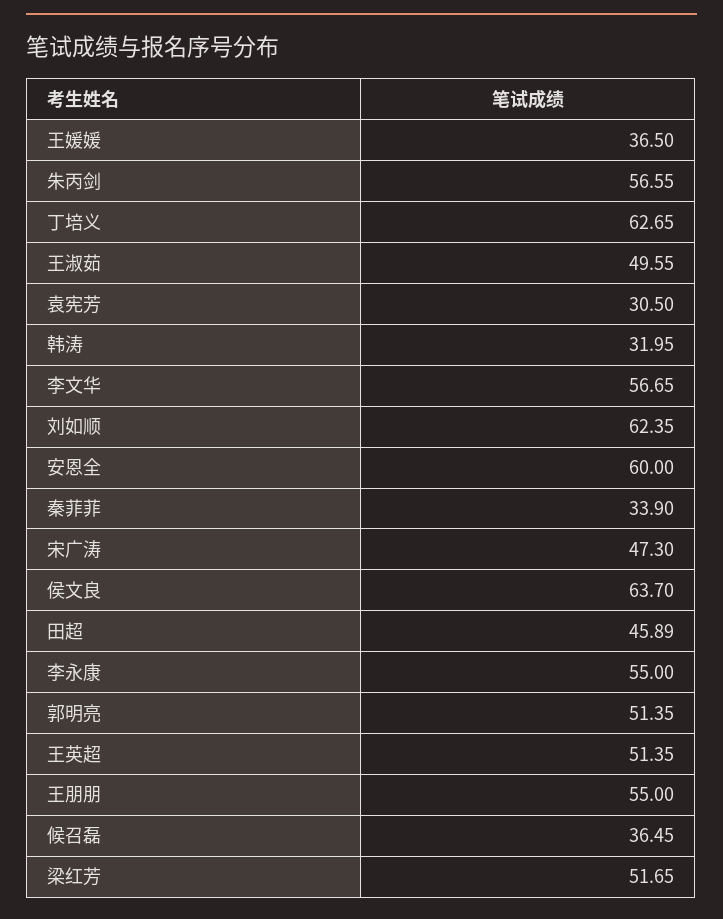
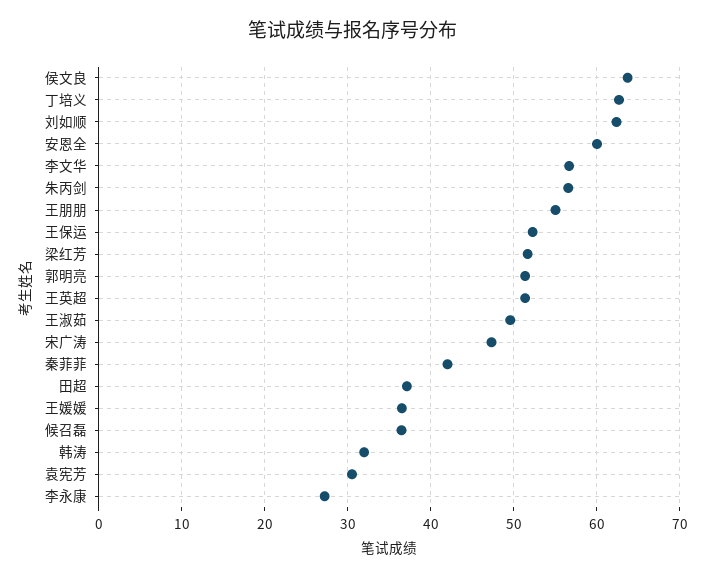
秦菲菲: 33.9 -> 42
田超: 45.89 -> 37
李永康: 55 -> 27
王保运: none -> 52

